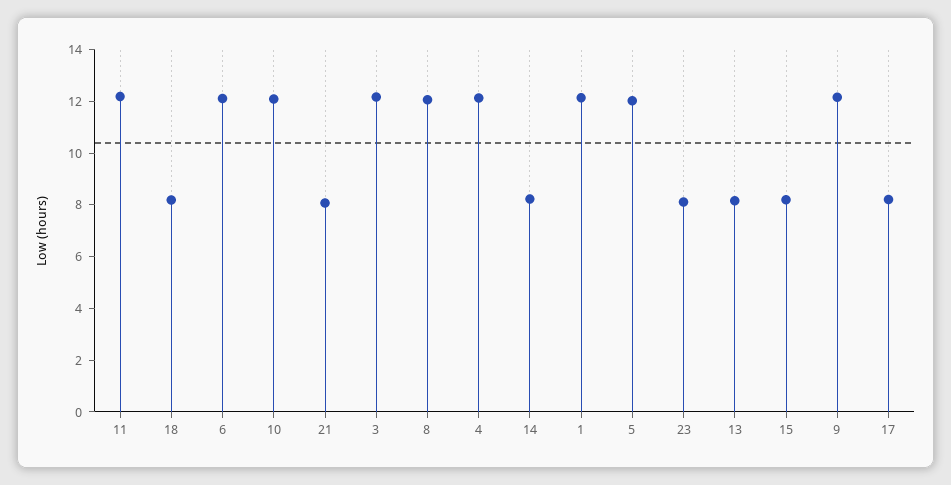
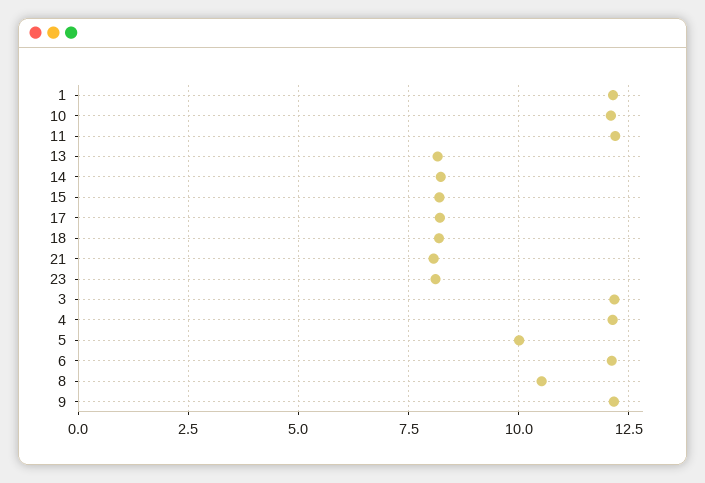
8: 12 -> 10.5
5: 12 -> 10

